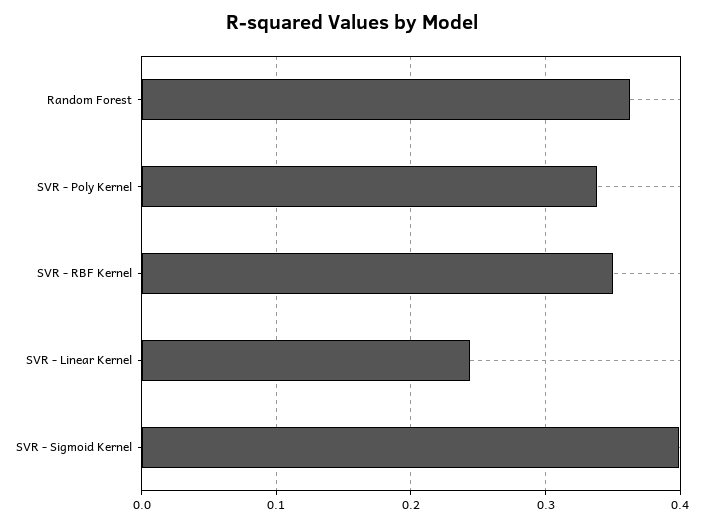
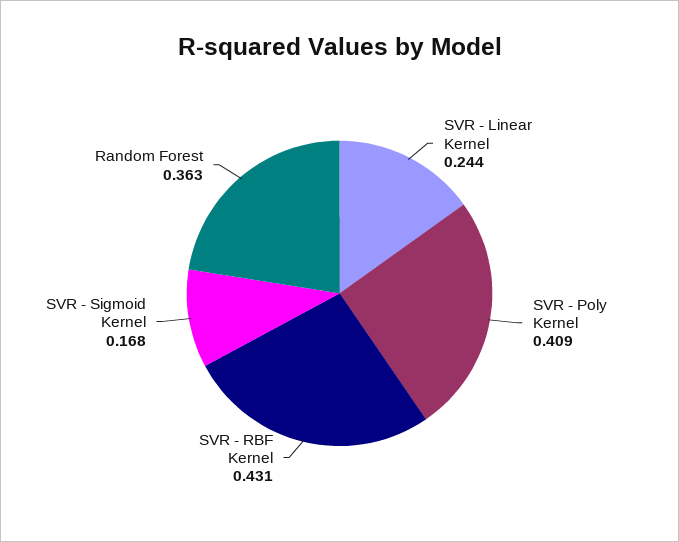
SVR - Poly Kernel: 0.34 -> 0.409
SVR - RBF Kernel: 0.35 -> 0.431
SVR - Sigmoid Kernel: 0.4 -> 0.168

